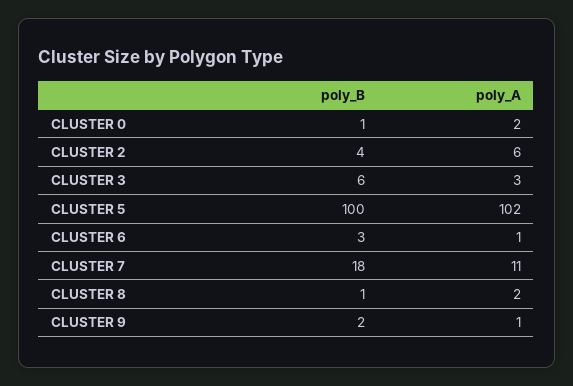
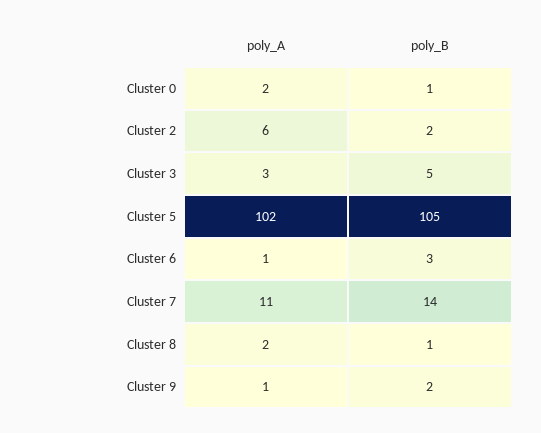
poly_B, CLUSTER 2: 4 -> 2
poly_B, CLUSTER 3: 6 -> 5
poly_B, CLUSTER 5: 100 -> 105
poly_B, CLUSTER 7: 18 -> 14

